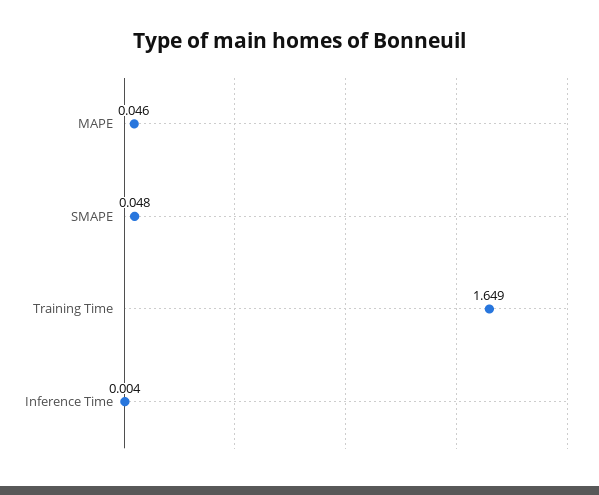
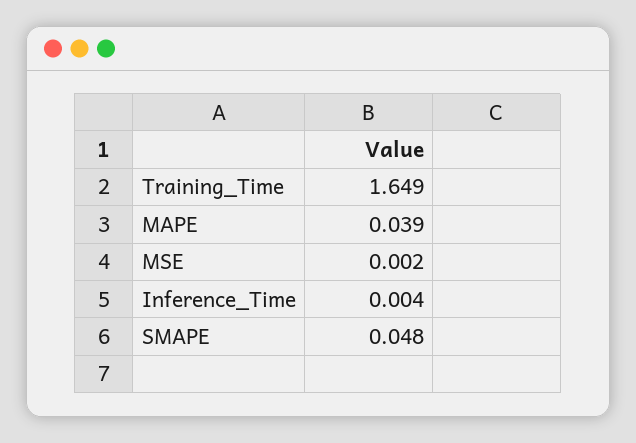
MAPE: 0.046 -> 0.039
MSE: none -> 0.002

